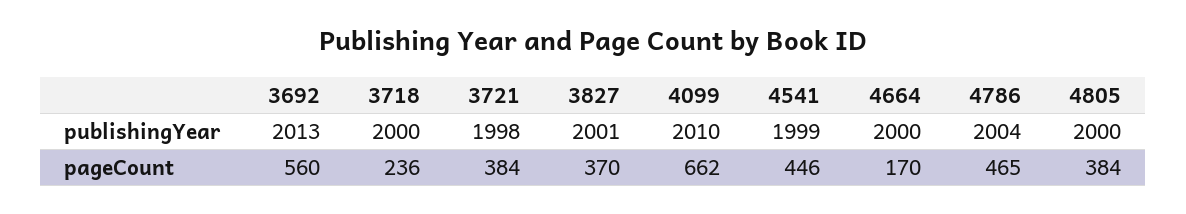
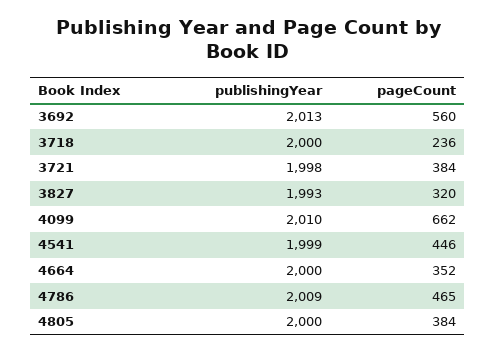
3827, publishingYear: 2001 -> 1993
4786, publishingYear: 2004 -> 2009
3827, pageCount: 370 -> 320
4664, pageCount: 170 -> 352

